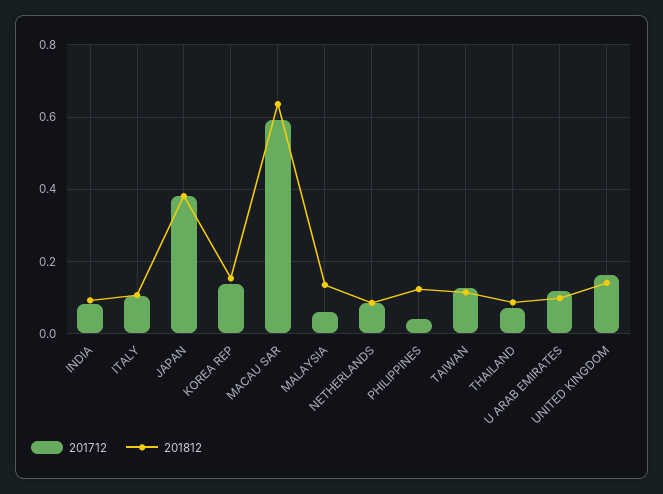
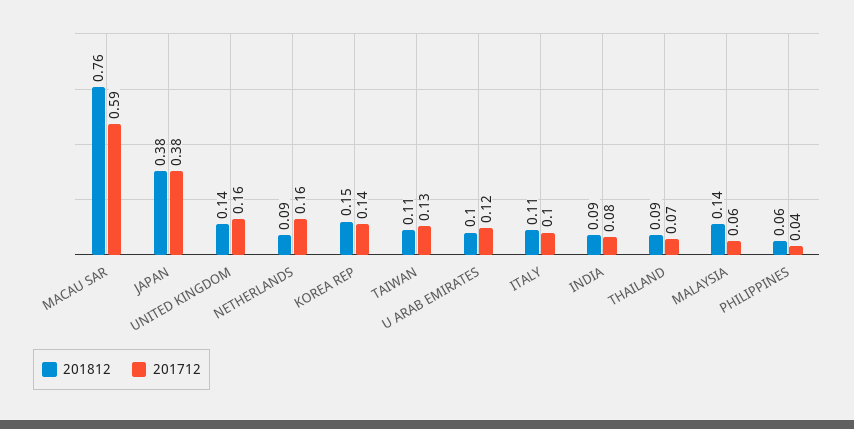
201812, MACAU SAR: 0.64 -> 0.76
201712, NETHERLANDS: 0.08 -> 0.16
201812, PHILIPPINES: 0.12 -> 0.06

